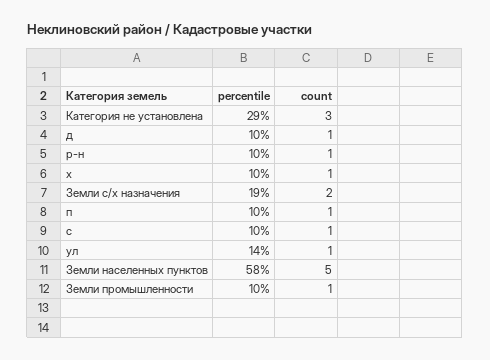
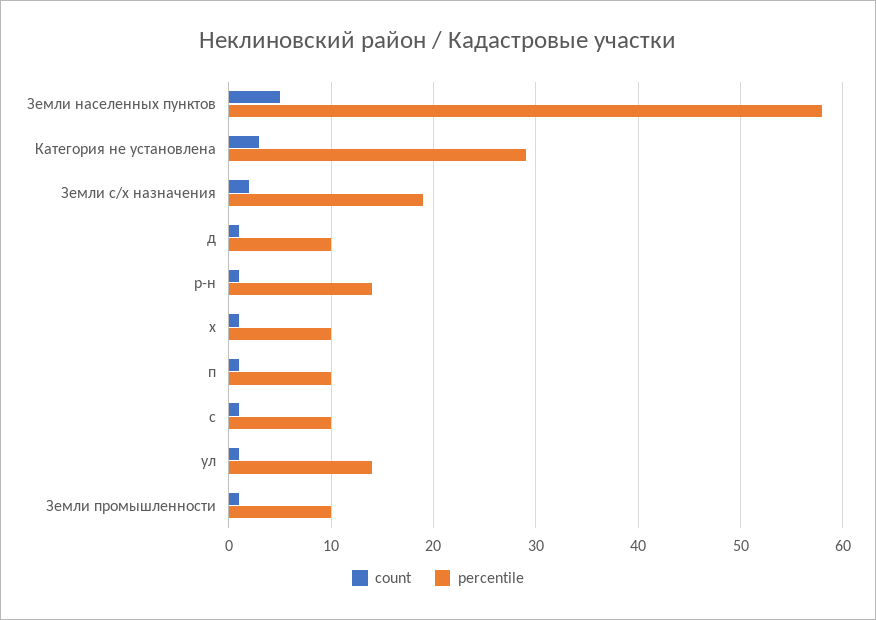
percentile, р-н: 10 -> 14

